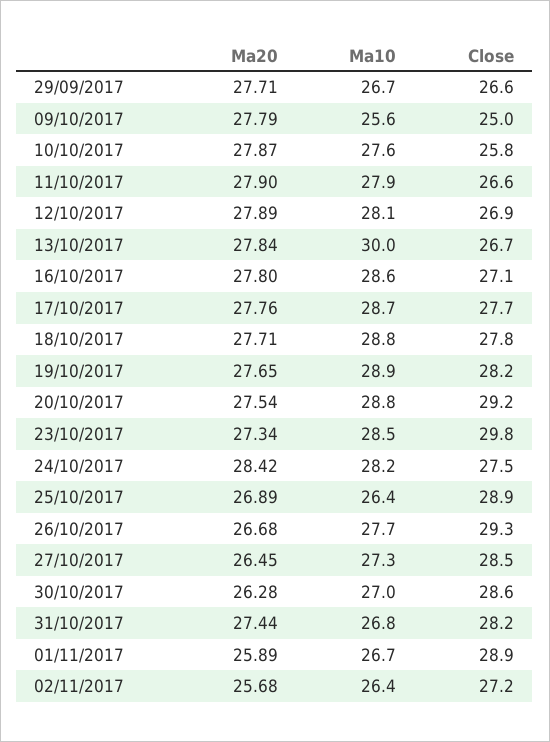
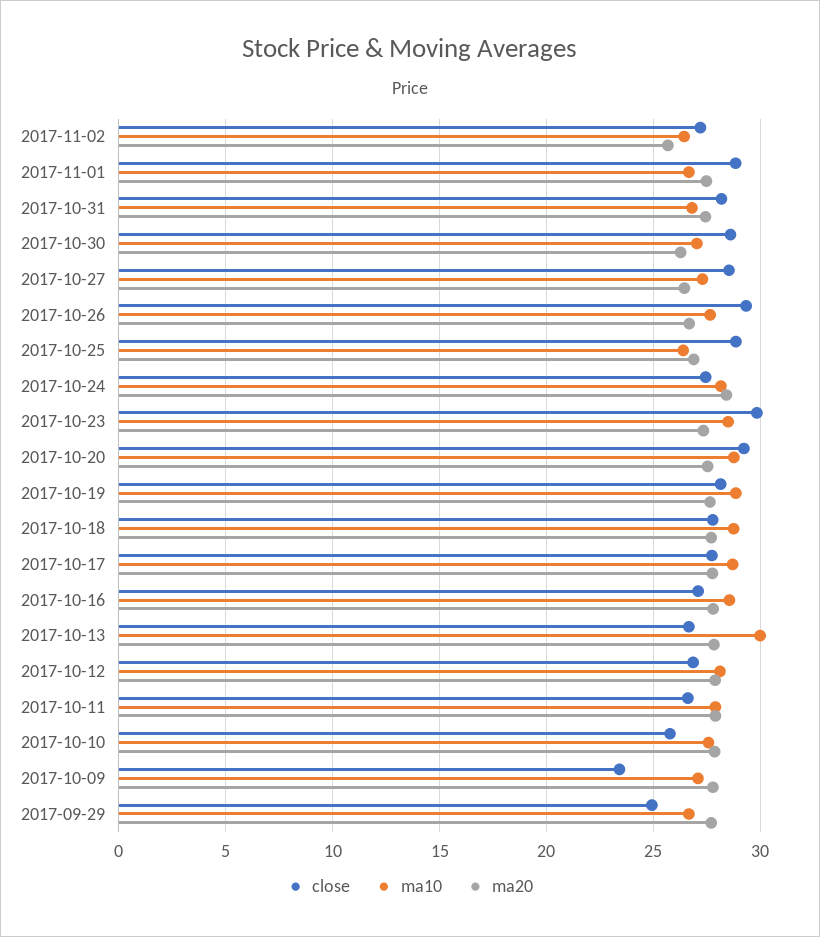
Close, 29/09/2017: 26.6 -> 25
Ma10, 09/10/2017: 25.6 -> 27
Close, 09/10/2017: 25 -> 23.5
Ma20, 01/11/2017: 25.89 -> 27.5

